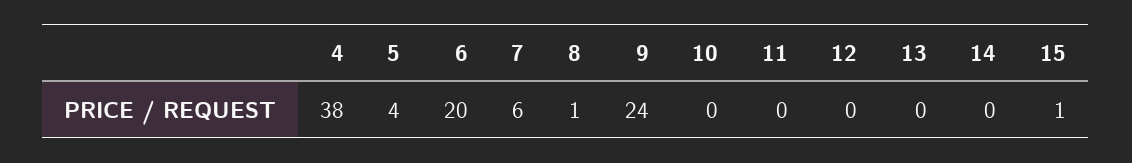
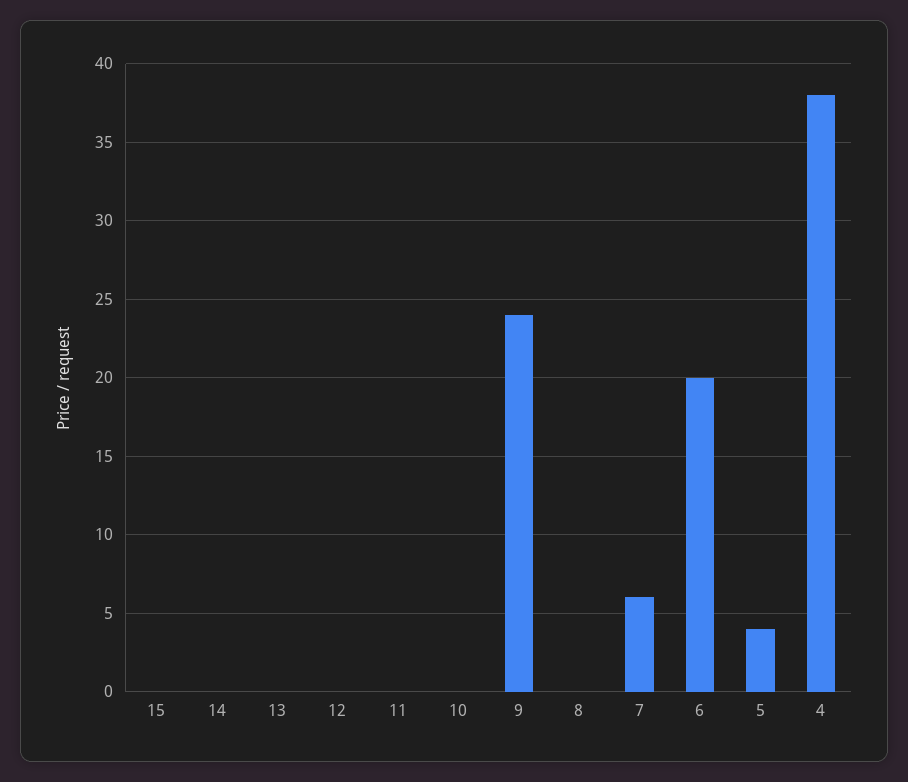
8: 1 -> 0
15: 1 -> 0

